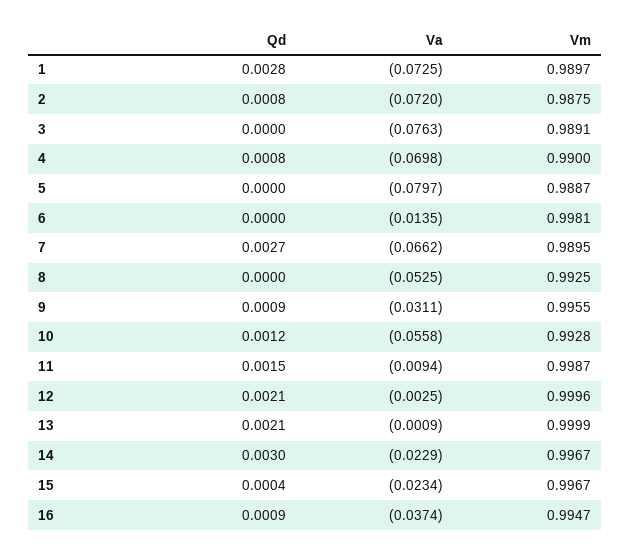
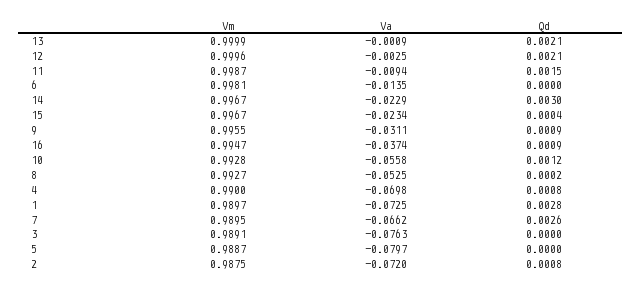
Qd, 7: 0.0027 -> 0.0026
Qd, 8: 0 -> 0.0002
Vm, 8: 0.9925 -> 0.9927

